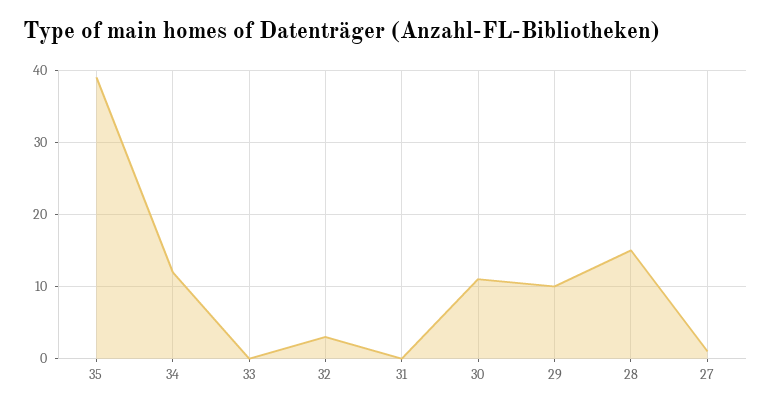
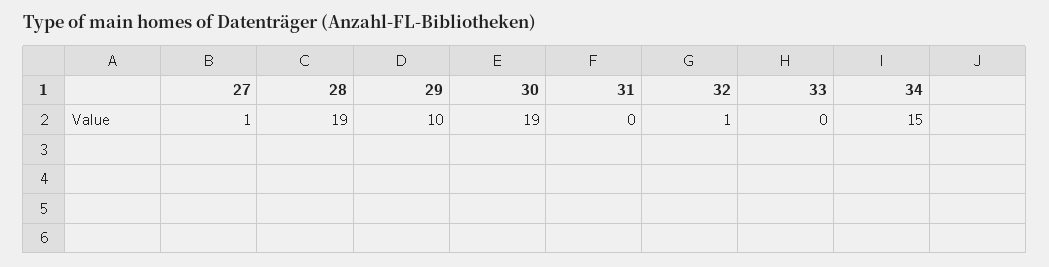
35: 39 -> none
34: 12 -> 15
32: 3 -> 1
30: 11 -> 19
28: 15 -> 19

